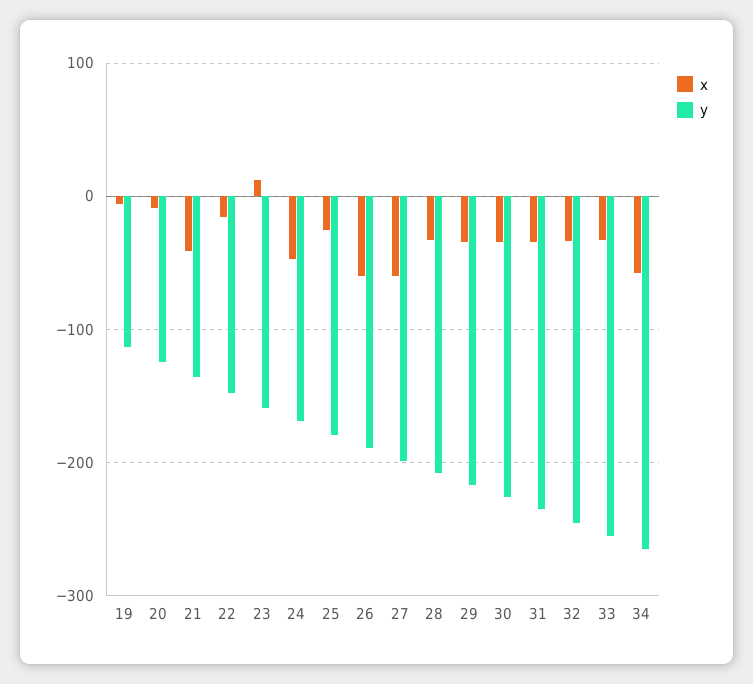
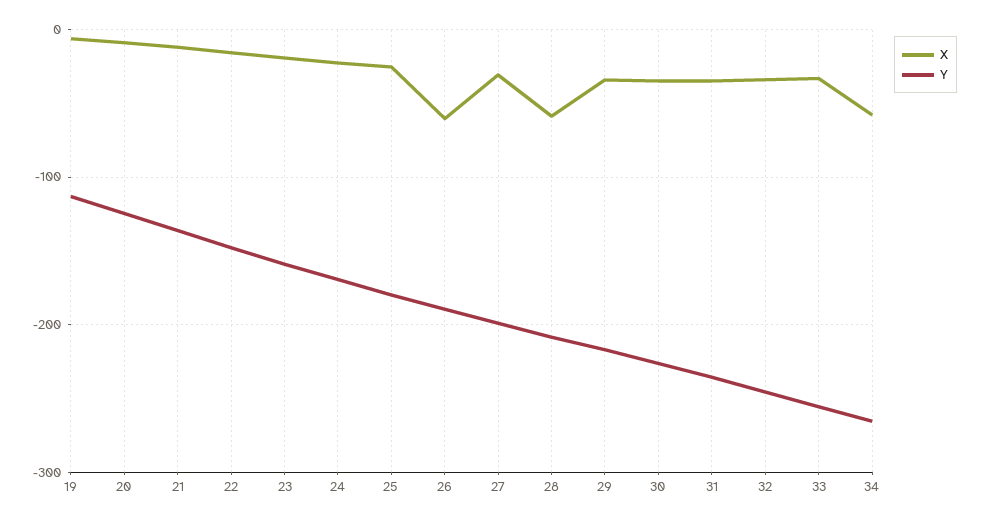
x, 21: -40 -> -10
x, 23: 10 -> -20
x, 24: -50 -> -20
x, 27: -60 -> -30
x, 28: -30 -> -60

